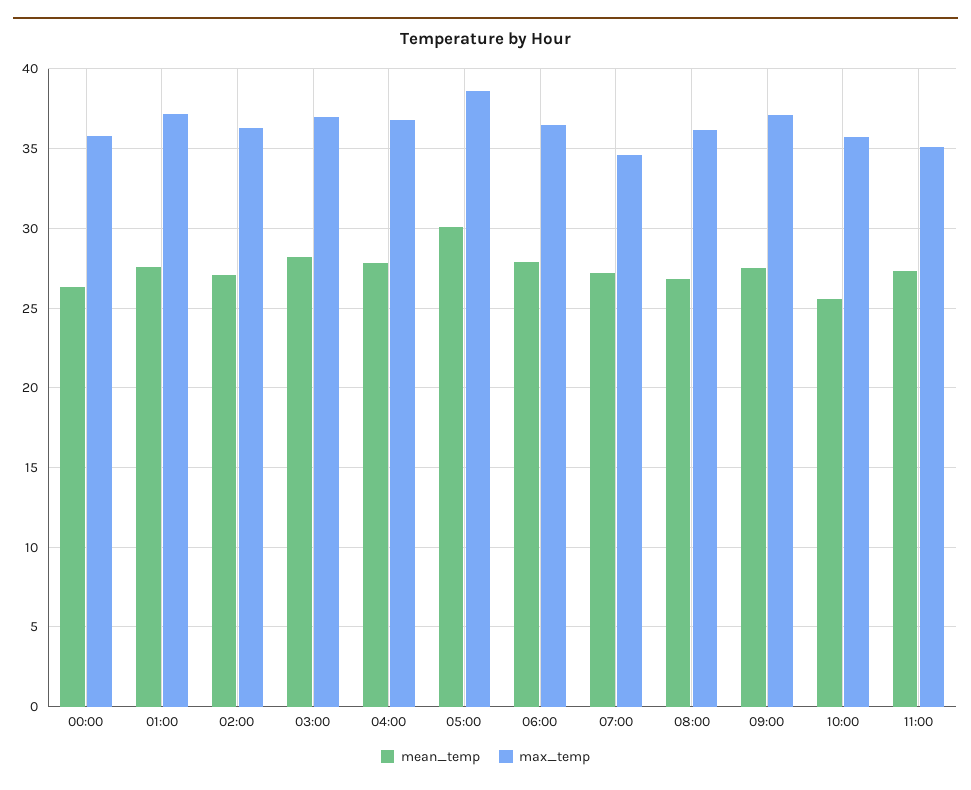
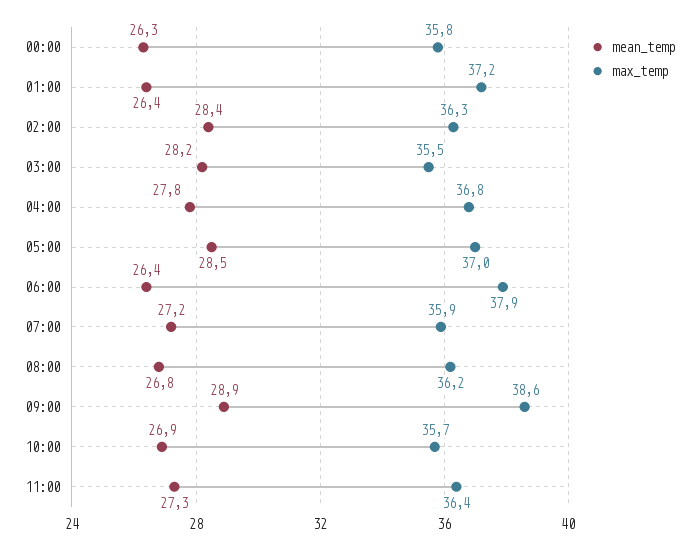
mean_temp, 01:00: 27.5 -> 26.4
mean_temp, 02:00: 27 -> 28.4
max_temp, 03:00: 37 -> 35.5
mean_temp, 05:00: 30 -> 28.5
max_temp, 05:00: 38.5 -> 37
mean_temp, 06:00: 28 -> 26.4
max_temp, 06:00: 36.5 -> 37.9
max_temp, 07:00: 34.5 -> 35.9
mean_temp, 09:00: 27.5 -> 28.9
max_temp, 09:00: 37 -> 38.6
mean_temp, 10:00: 25.5 -> 26.9
max_temp, 11:00: 35 -> 36.4

